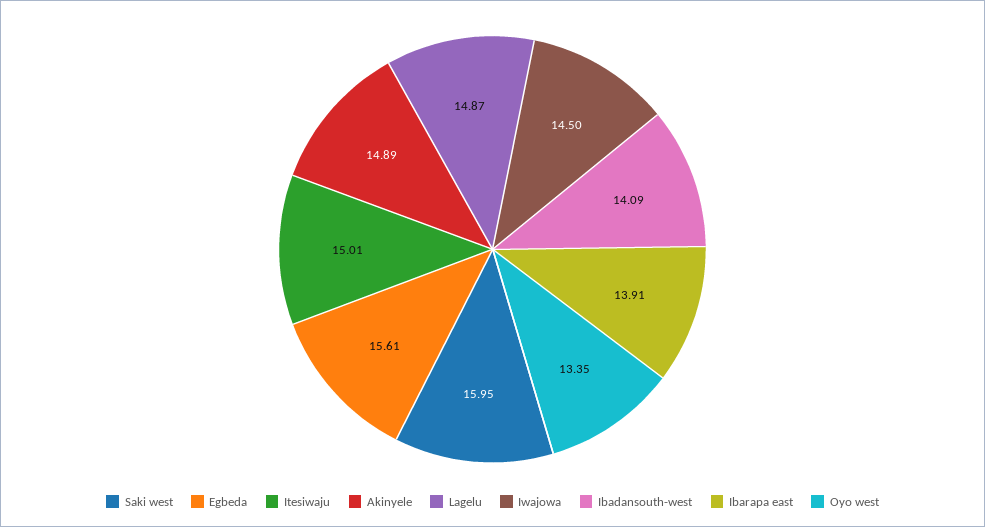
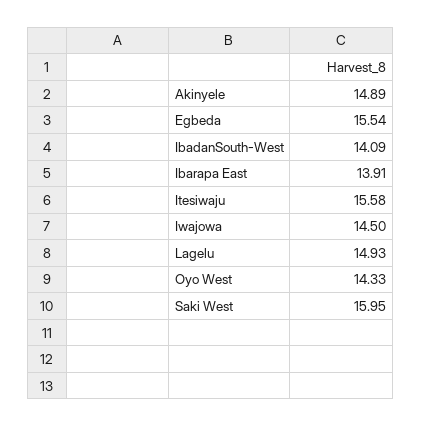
Egbeda: 15.61 -> 15.54
Itesiwaju: 15.01 -> 15.58
Lagelu: 14.87 -> 14.93
Oyo west: 13.35 -> 14.33

